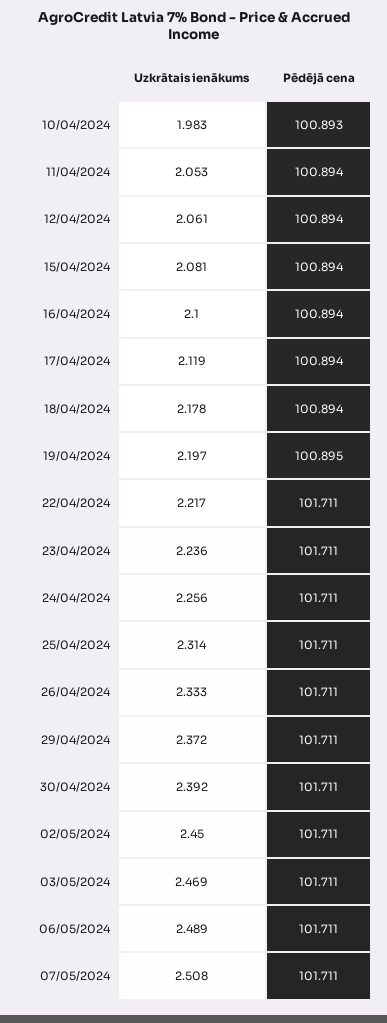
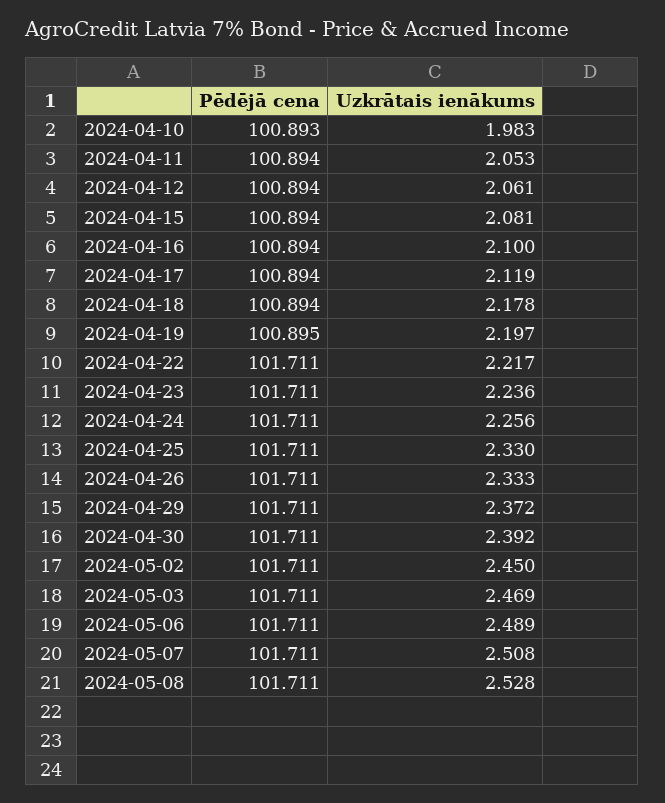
Uzkrātais ienākums, 25/04/2024: 2.314 -> 2.33
Pēdējā cena, 2024-05-08: none -> 101.711
Uzkrātais ienākums, 2024-05-08: none -> 2.528

